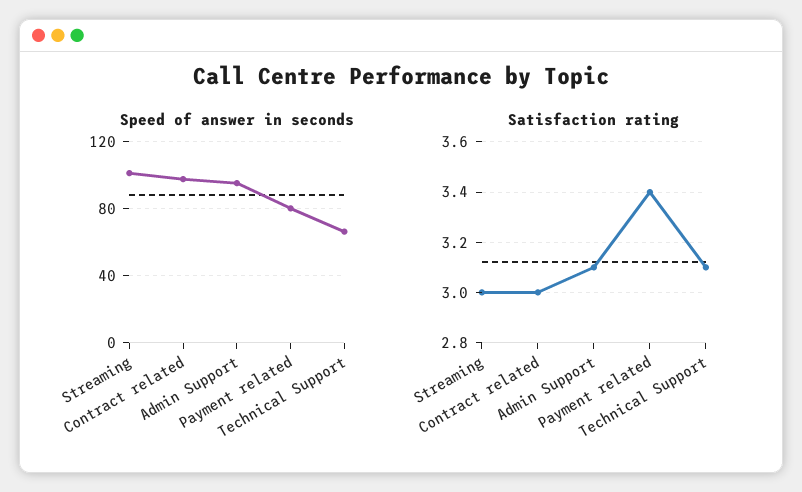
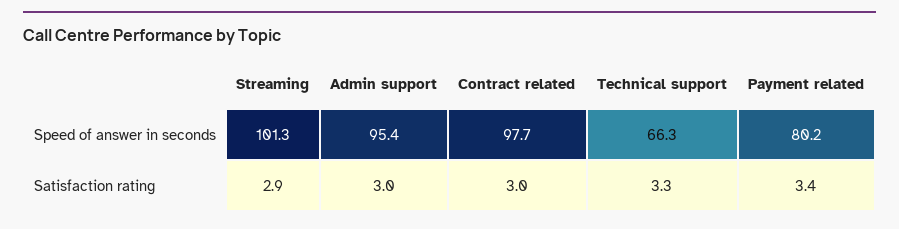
Satisfaction rating, Streaming: 3 -> 2.9
Satisfaction rating, Admin Support: 3.1 -> 3
Satisfaction rating, Technical Support: 3.1 -> 3.3

